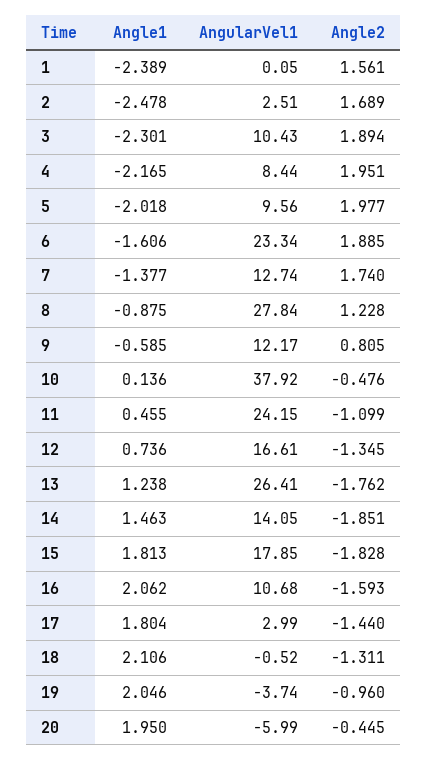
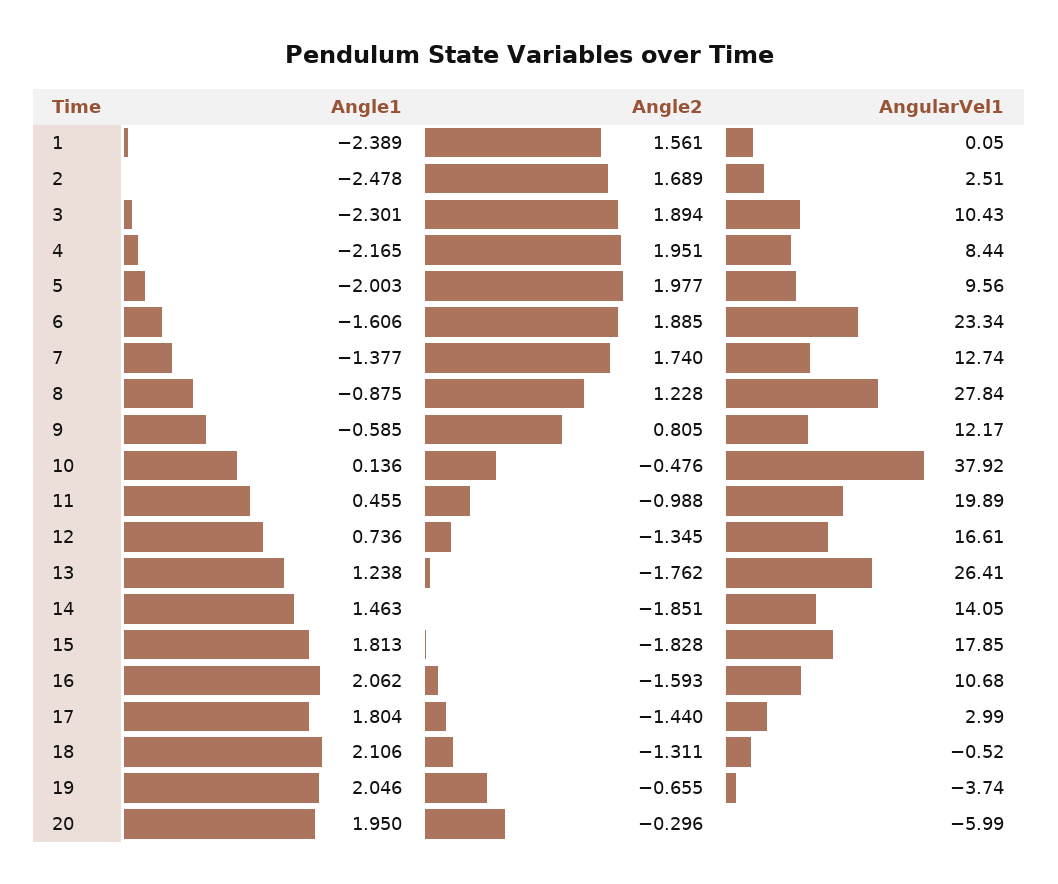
Angle1, 5: -2.018 -> -2.003
AngularVel1, 11: 24.15 -> 19.89
Angle2, 11: -1.099 -> -0.988
Angle2, 19: -0.96 -> -0.655
Angle2, 20: -0.445 -> -0.296

